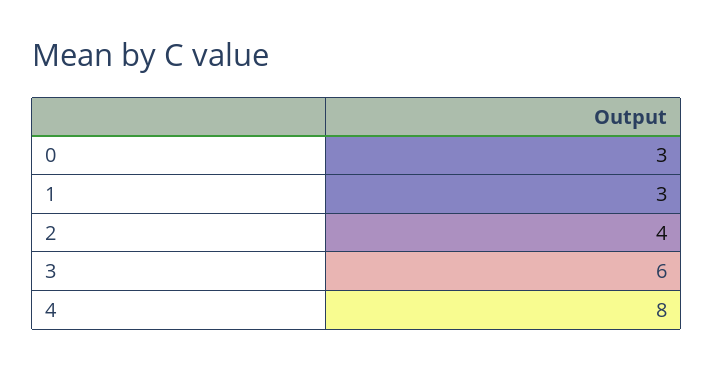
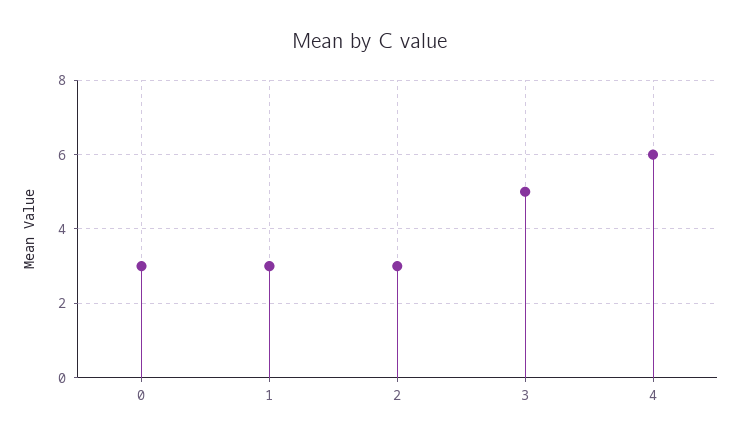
2: 4 -> 3
3: 6 -> 5
4: 8 -> 6

